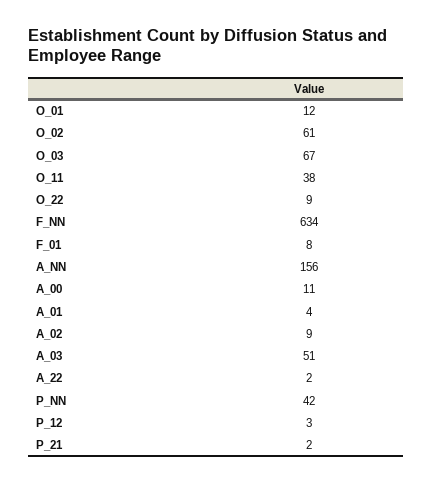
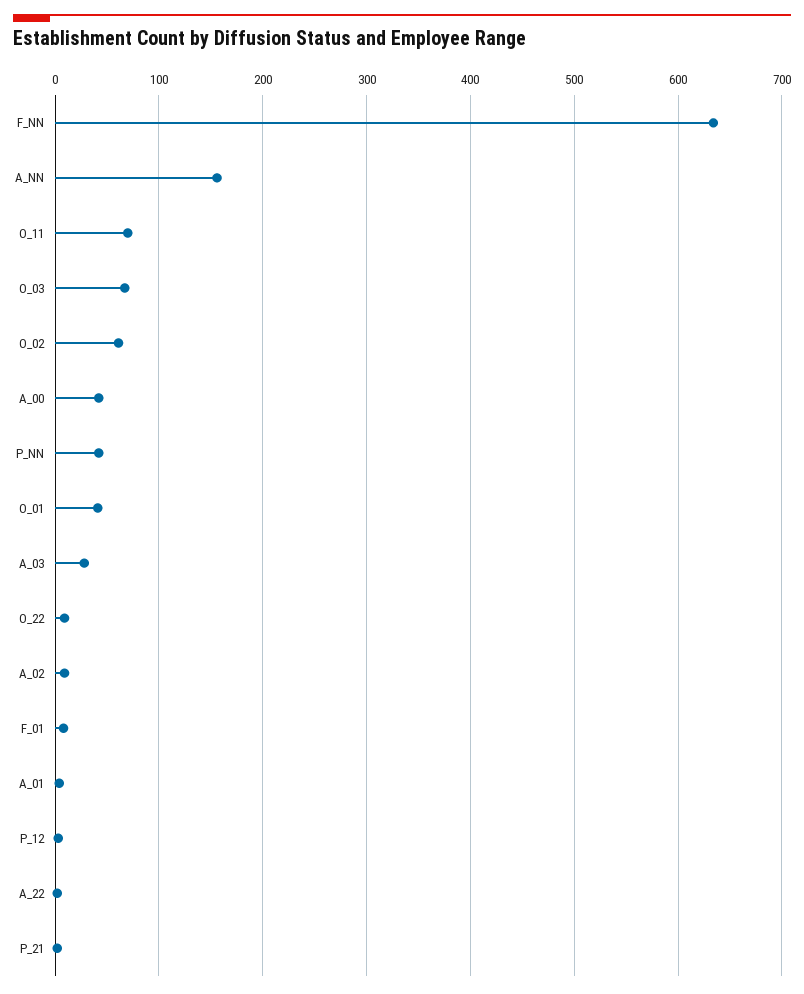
O_01: 12 -> 40
O_11: 38 -> 70
A_00: 11 -> 40
A_03: 51 -> 30

